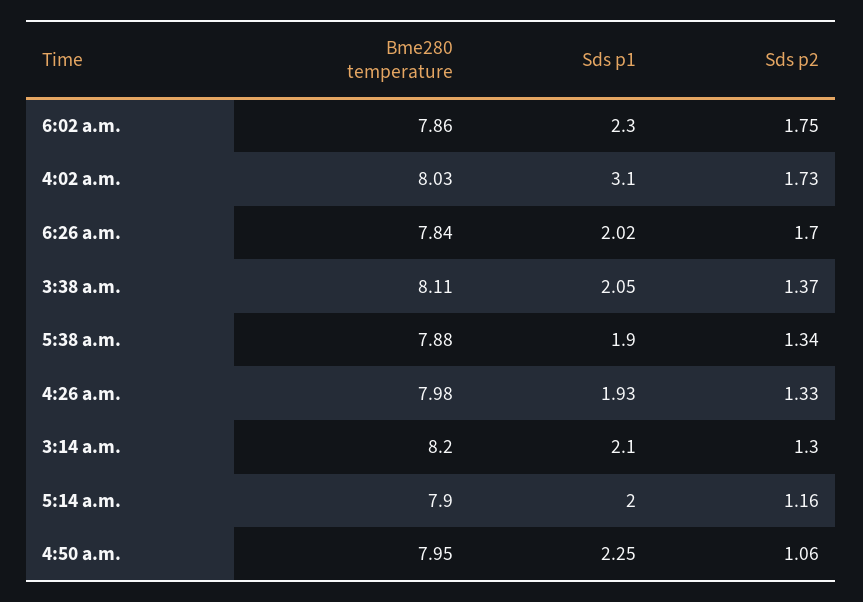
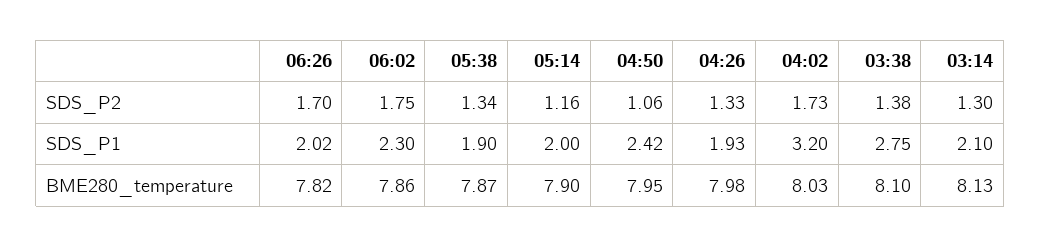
Sds p1, 4:02 a.m.: 3.1 -> 3.2
Bme280 temperature, 6:26 a.m.: 7.84 -> 7.82
Bme280 temperature, 3:38 a.m.: 8.11 -> 8.1
Sds p1, 3:38 a.m.: 2.05 -> 2.75
Sds p2, 3:38 a.m.: 1.37 -> 1.38
Bme280 temperature, 5:38 a.m.: 7.88 -> 7.87
Bme280 temperature, 3:14 a.m.: 8.2 -> 8.13
Sds p1, 4:50 a.m.: 2.25 -> 2.42

